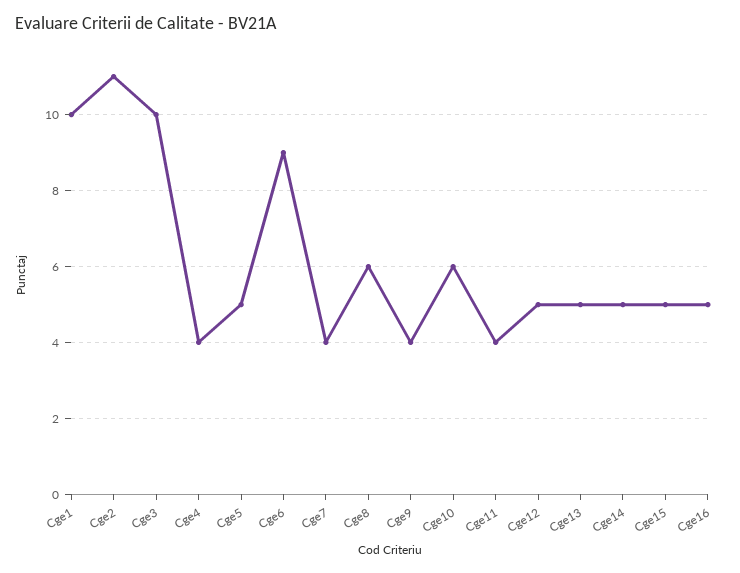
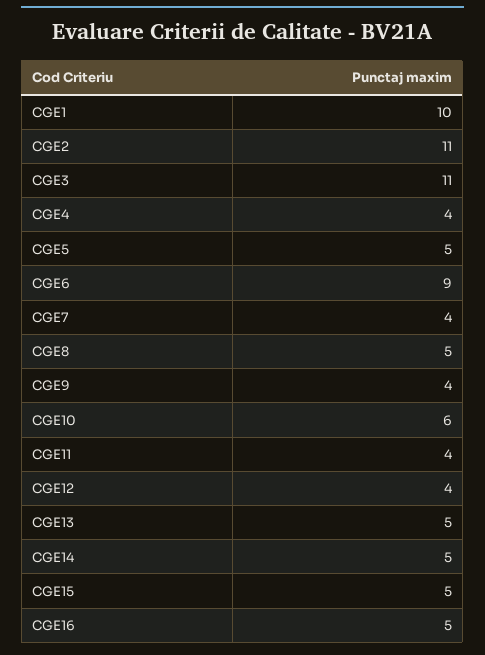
Cge3: 10 -> 11
Cge8: 6 -> 5
Cge12: 5 -> 4

